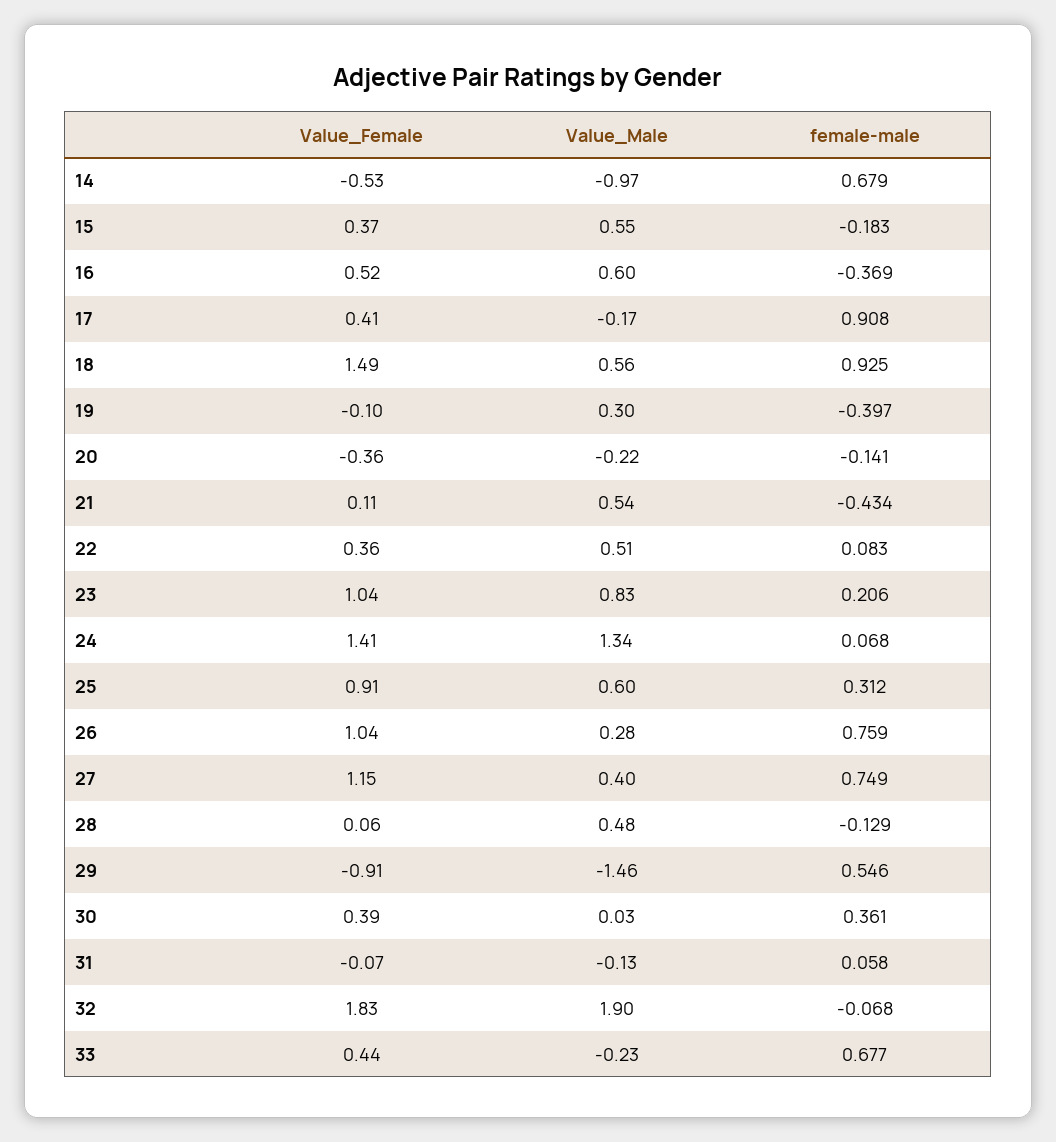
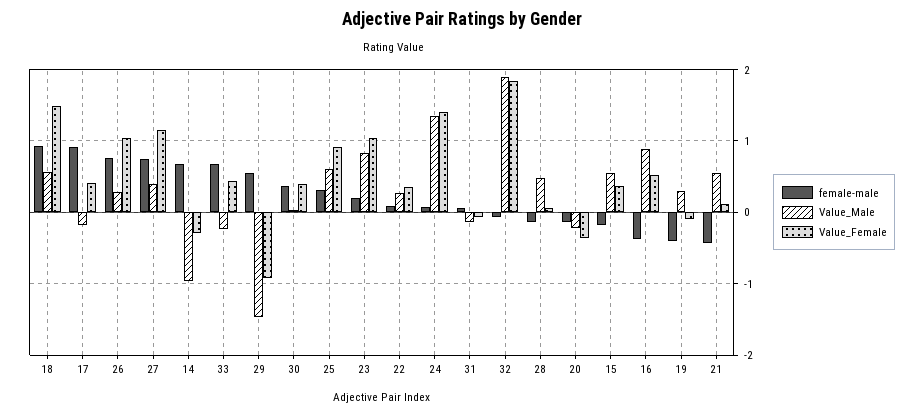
Value_Female, 14: -0.53 -> -0.3
Value_Male, 16: 0.6 -> 0.9
Value_Male, 22: 0.51 -> 0.3

